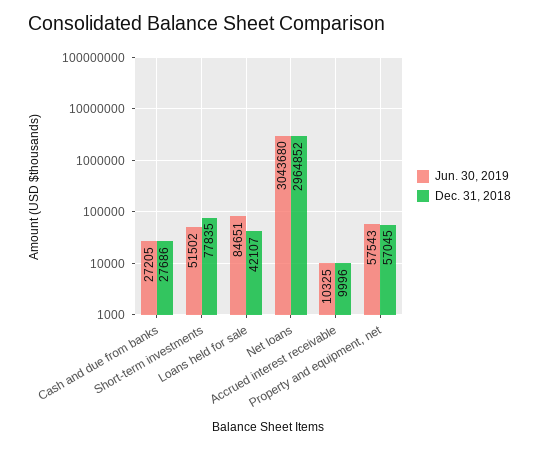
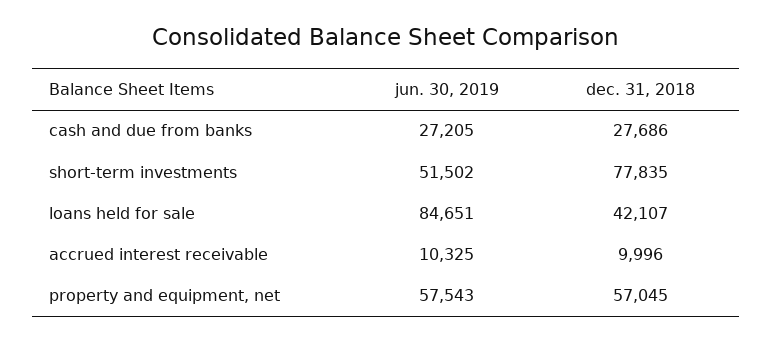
Jun. 30, 2019, Net loans: 3043680 -> none
Dec. 31, 2018, Net loans: 2964852 -> none

